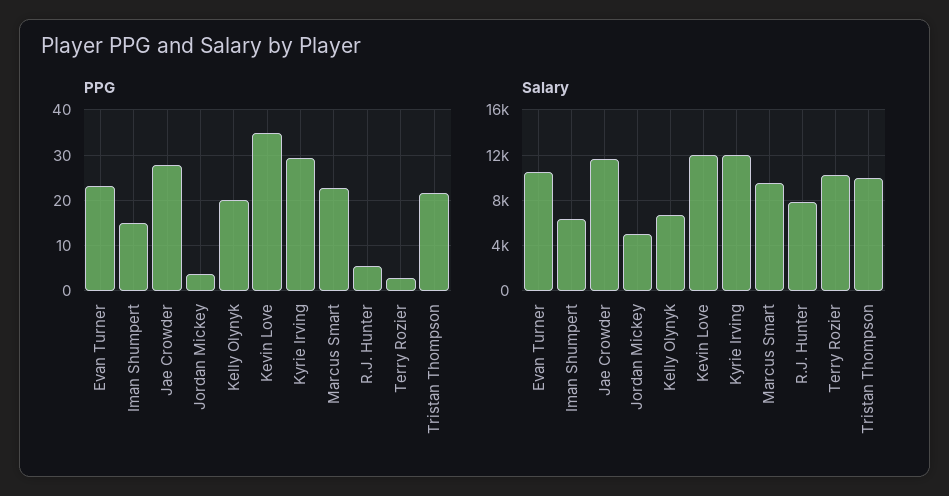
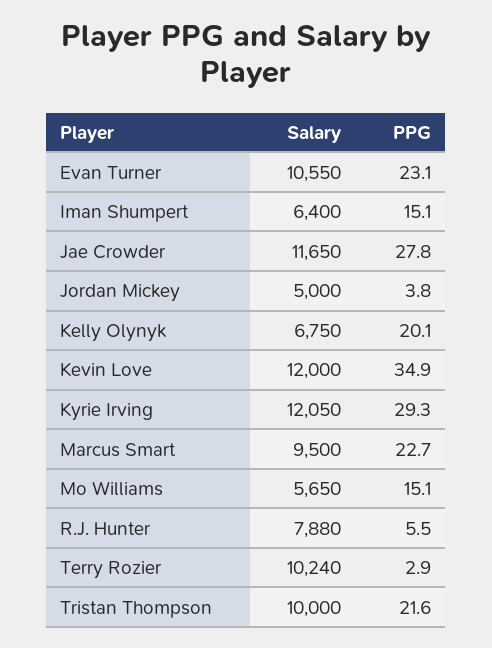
Salary, Mo Williams: none -> 5650
PPG, Mo Williams: none -> 15.1

